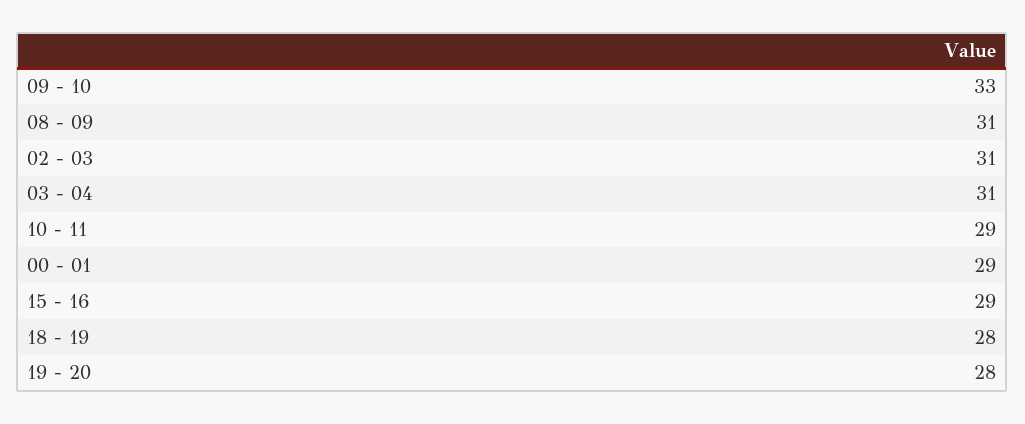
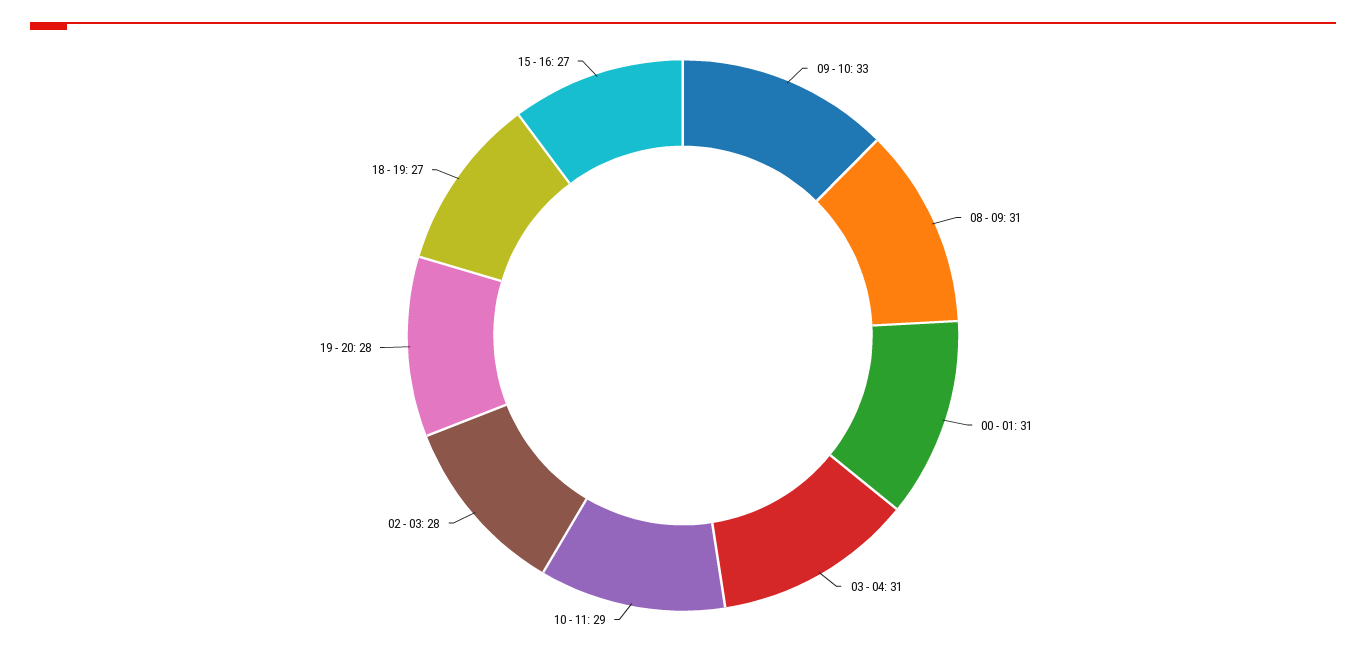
02 - 03: 31 -> 28
00 - 01: 29 -> 31
15 - 16: 29 -> 27
18 - 19: 28 -> 27

